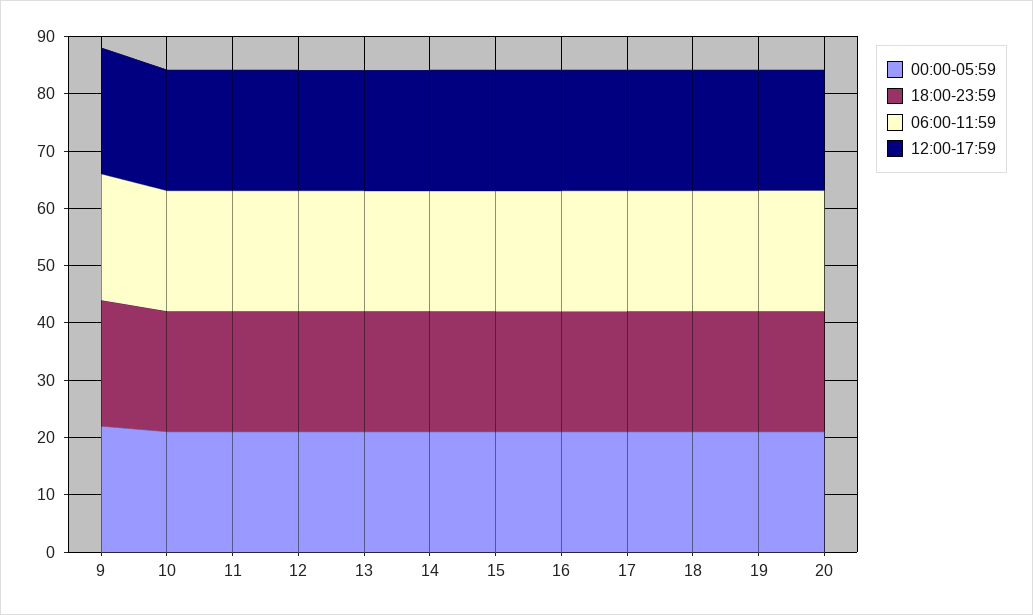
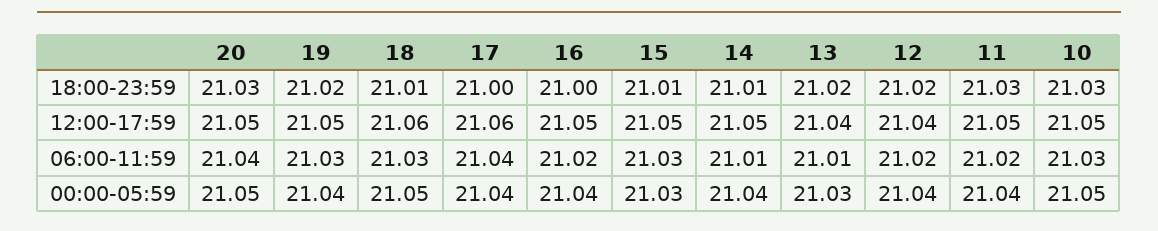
00:00-05:59, 9: 22 -> none
18:00-23:59, 9: 22 -> none
06:00-11:59, 9: 22 -> none
12:00-17:59, 9: 22 -> none

